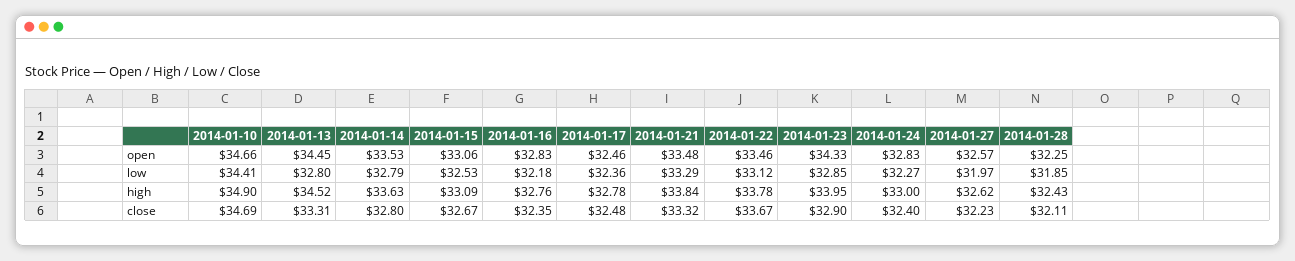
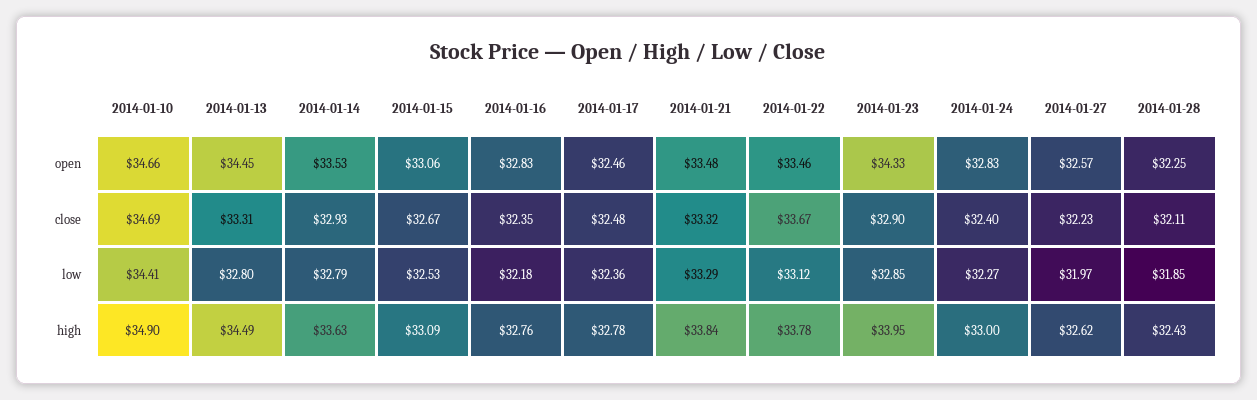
2014-01-13, high: 34.52 -> 34.49
2014-01-14, close: 32.8 -> 32.93

